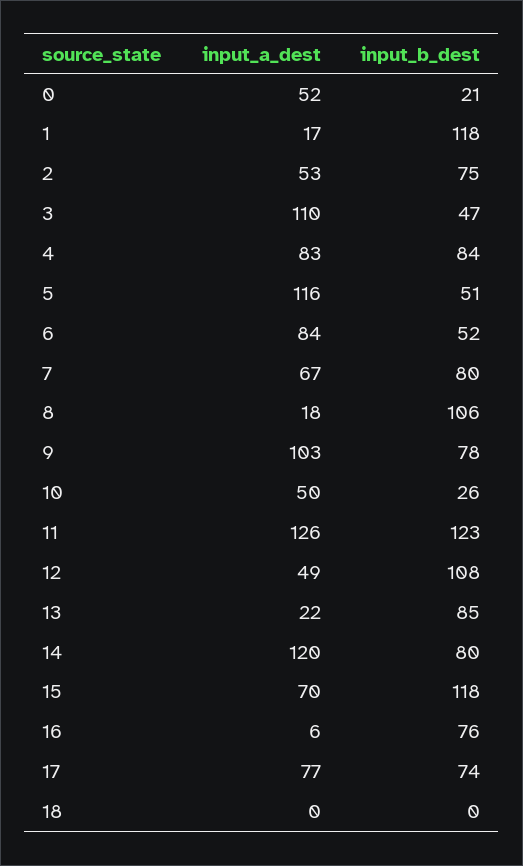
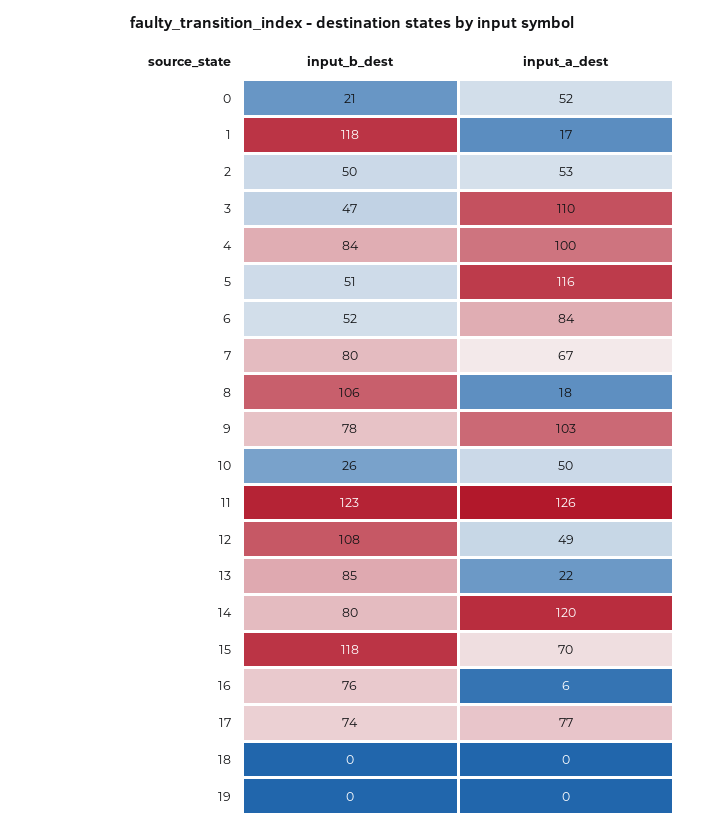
input_b_dest, 2: 75 -> 50
input_a_dest, 4: 83 -> 100
input_b_dest, 19: none -> 0
input_a_dest, 19: none -> 0

